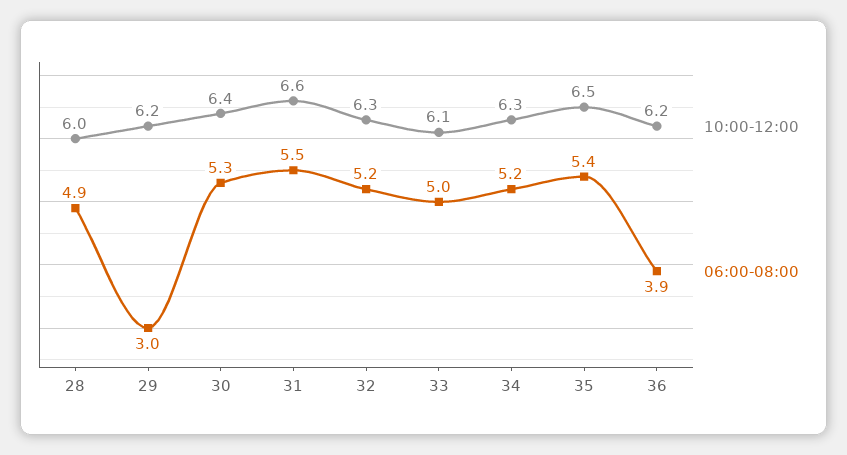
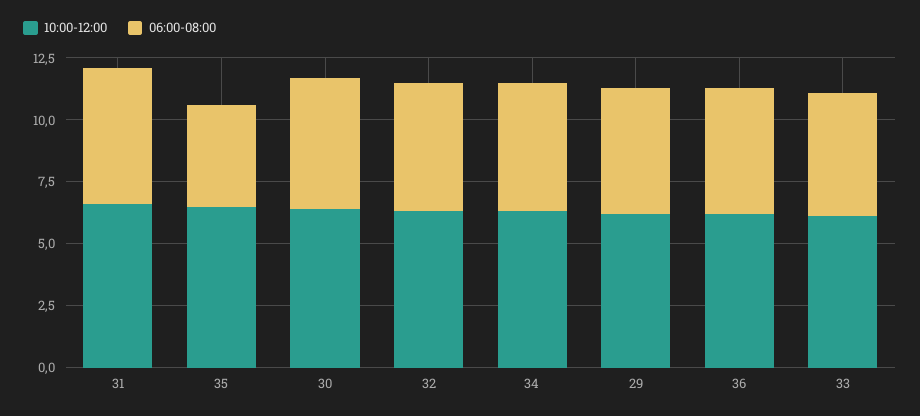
10:00-12:00, 28: 6 -> none
06:00-08:00, 28: 4.9 -> none
06:00-08:00, 29: 3 -> 5
06:00-08:00, 35: 5.4 -> 4
06:00-08:00, 36: 3.9 -> 5

